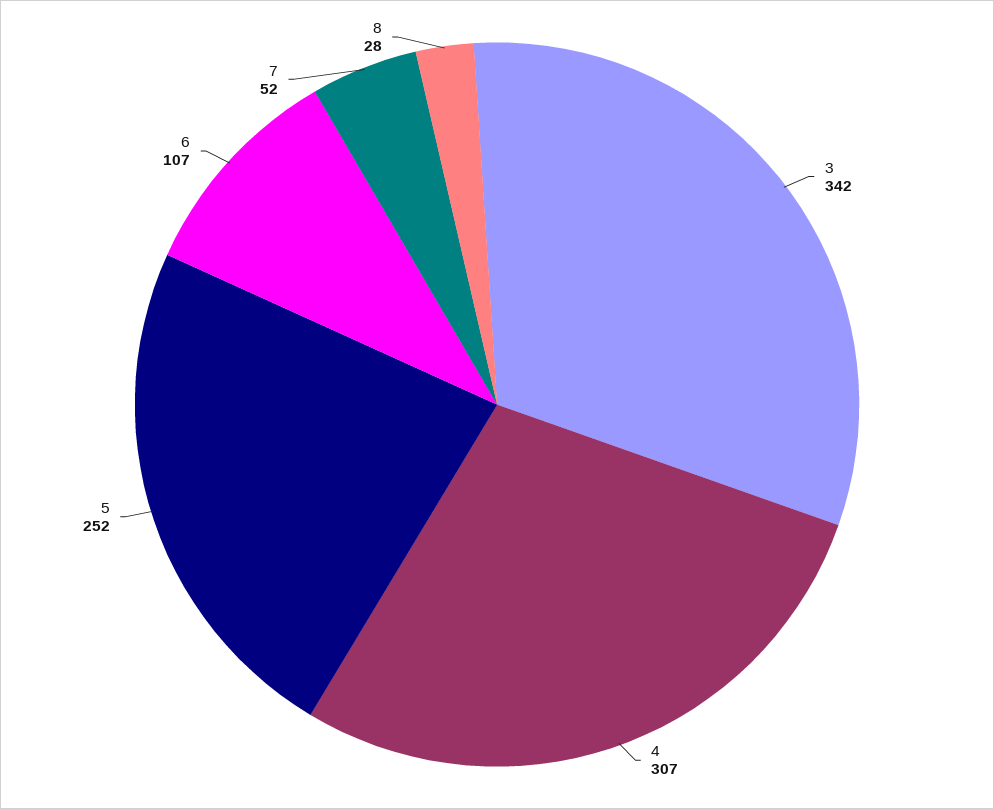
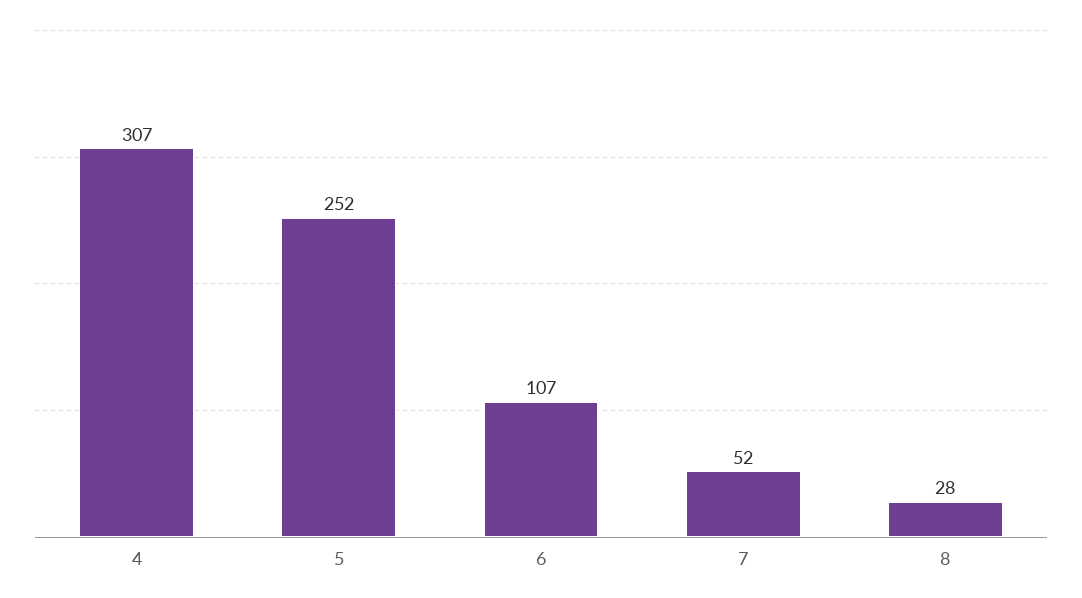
3: 342 -> none

